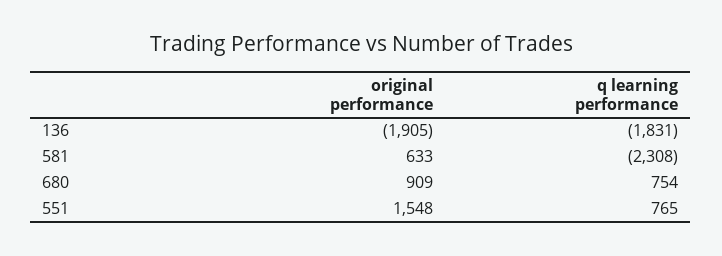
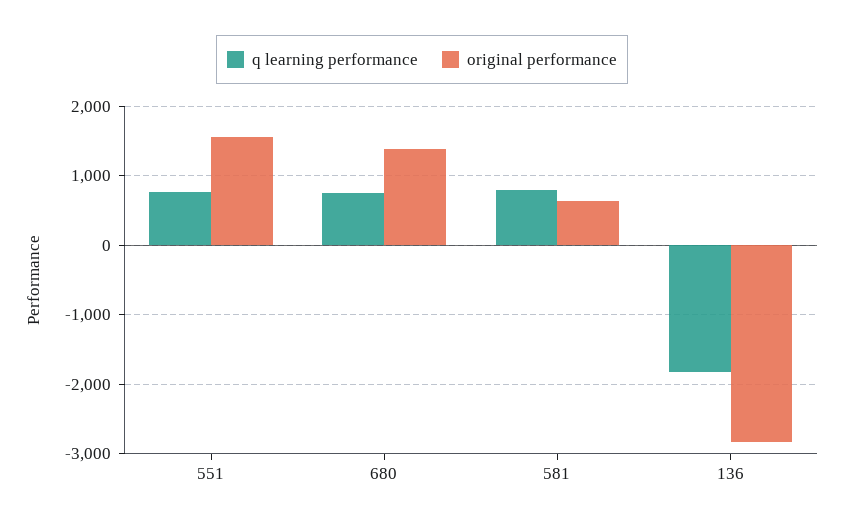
original performance, 136: -1905 -> -2800
q learning performance, 581: -2308 -> 800
original performance, 680: 909 -> 1400

